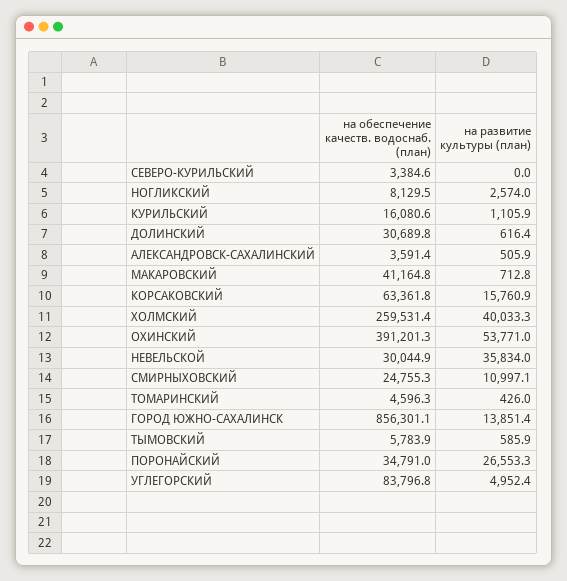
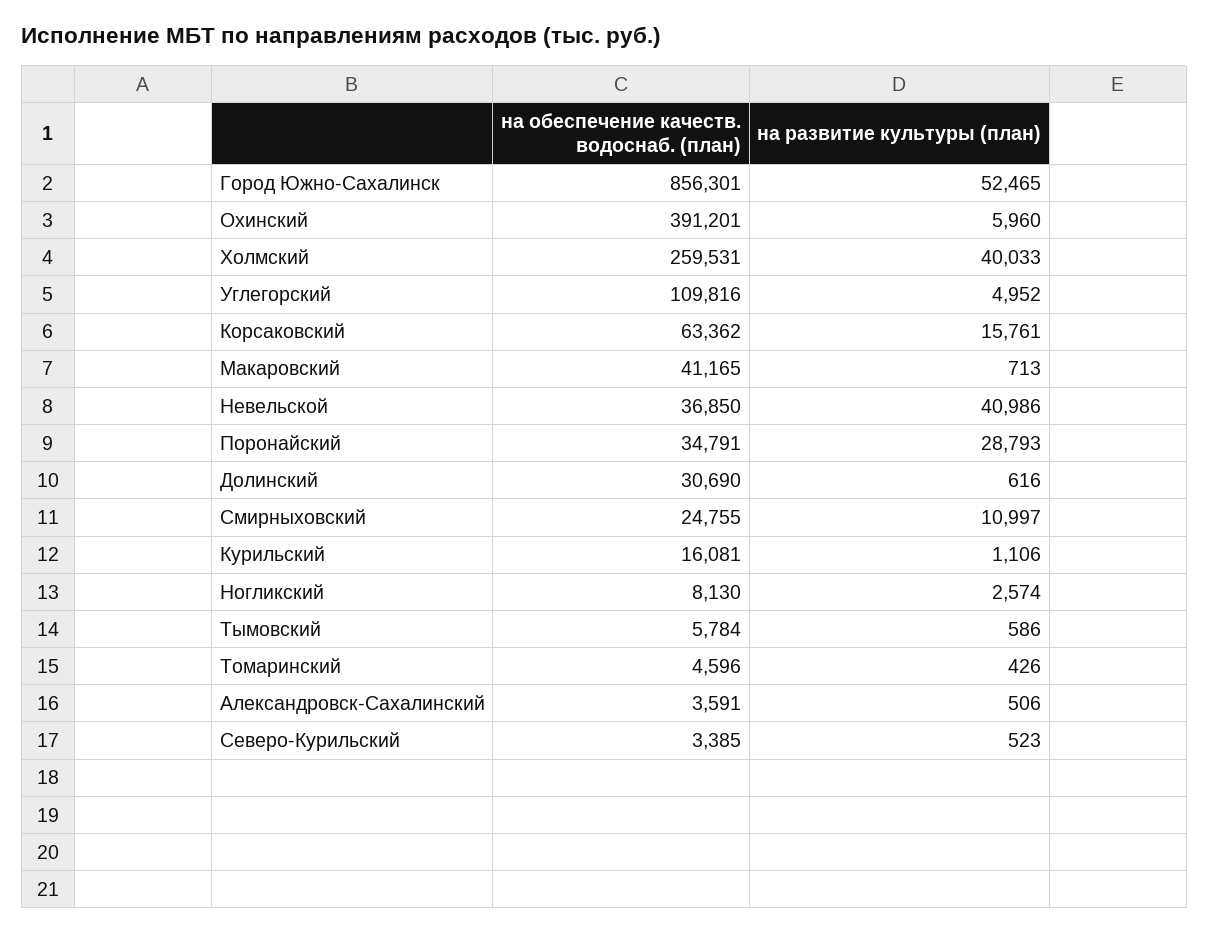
на развитие культуры (план), СЕВЕРО-КУРИЛЬСКИЙ: 0 -> 523
на развитие культуры (план), ОХИНСКИЙ: 53771 -> 5960
на обеспечение качеств. водоснаб. (план), НЕВЕЛЬСКОЙ: 30044.9 -> 36850
на развитие культуры (план), НЕВЕЛЬСКОЙ: 35834 -> 40986
на развитие культуры (план), ГОРОД ЮЖНО-САХАЛИНСК: 13851.4 -> 52465
на развитие культуры (план), ПОРОНАЙСКИЙ: 26553.3 -> 28793
на обеспечение качеств. водоснаб. (план), УГЛЕГОРСКИЙ: 83796.8 -> 109816

